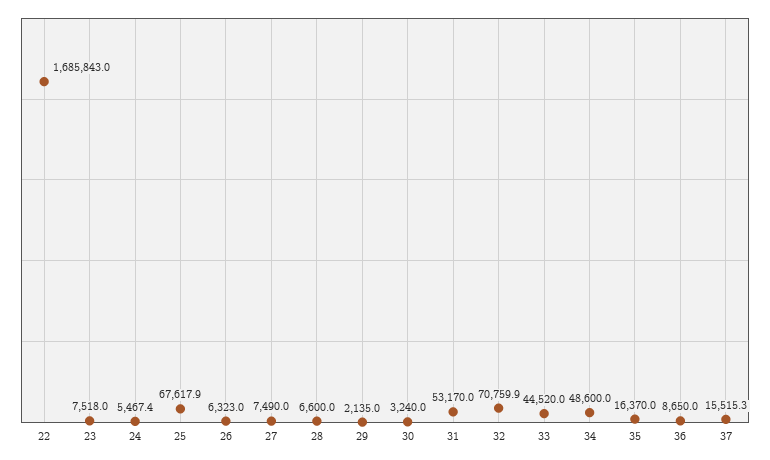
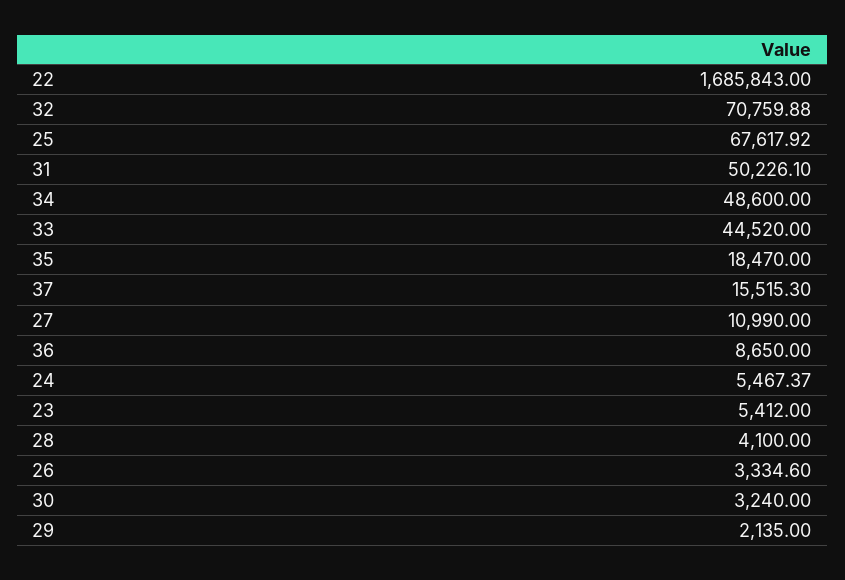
23: 7518 -> 5412
26: 6323 -> 3334.6
27: 7490 -> 10990
28: 6600 -> 4100
31: 53170 -> 50226.1
35: 16370 -> 18470

